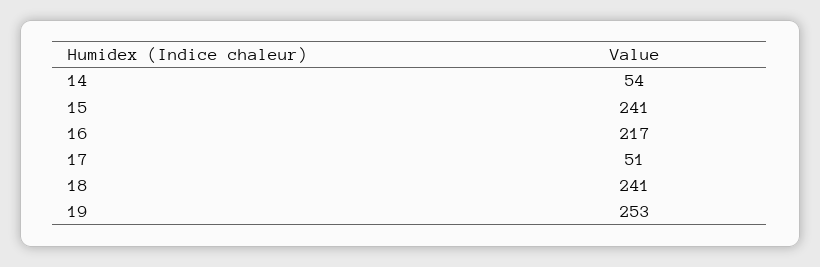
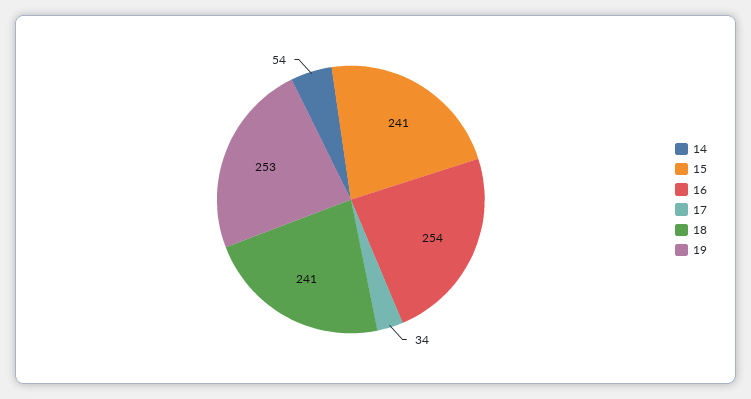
16: 217 -> 254
17: 51 -> 34

